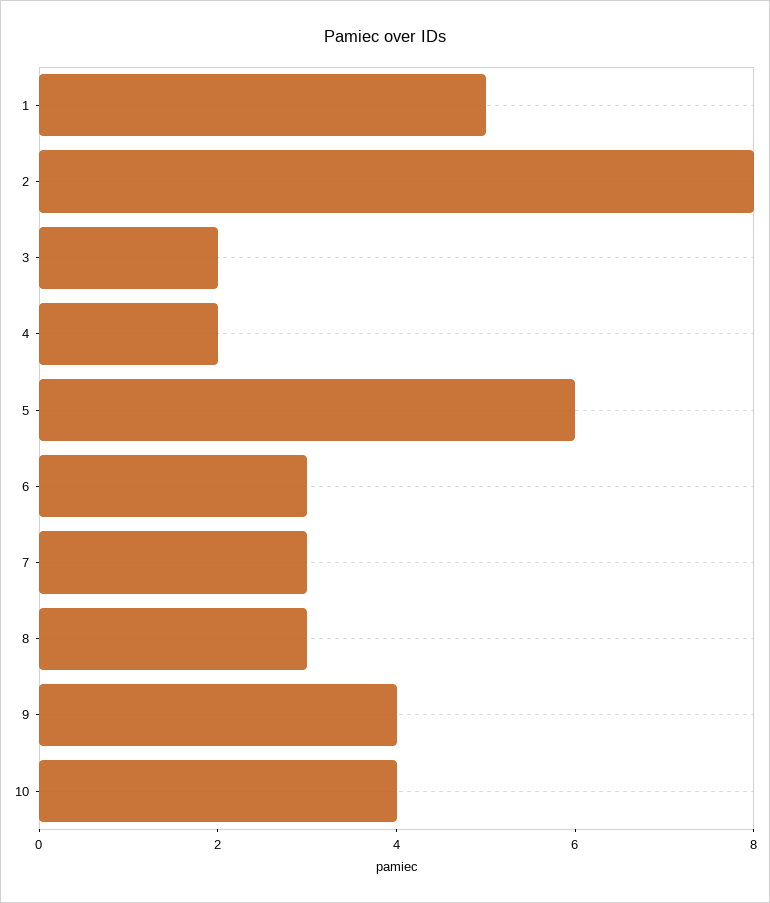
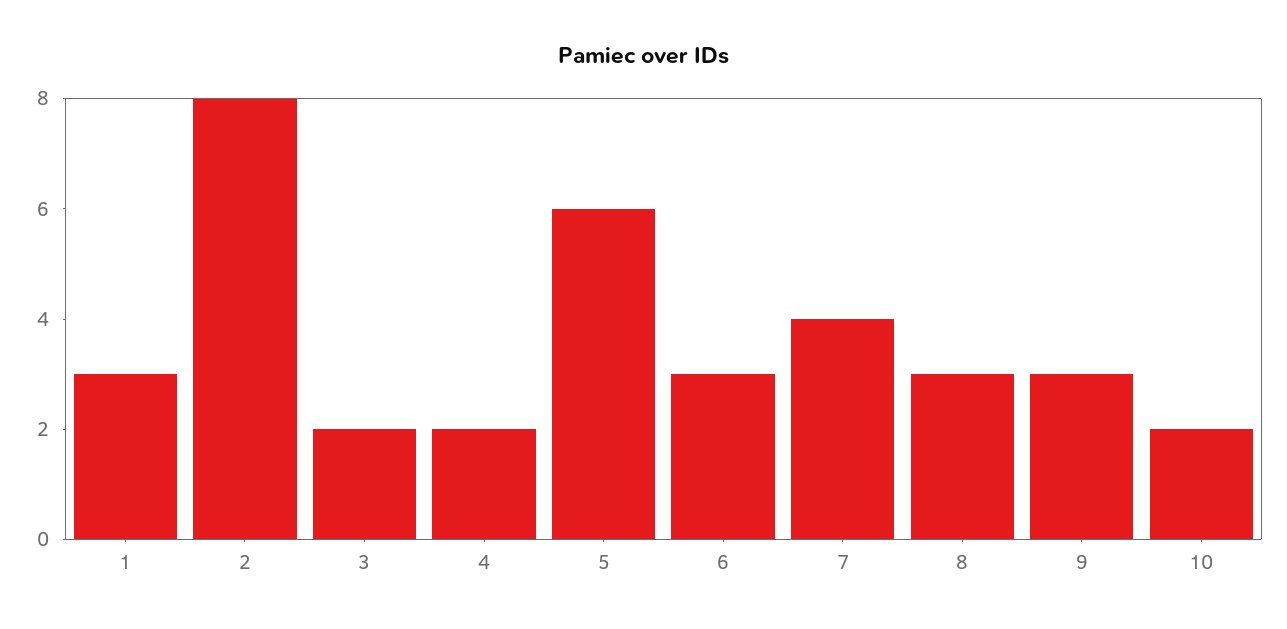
1: 5 -> 3
7: 3 -> 4
9: 4 -> 3
10: 4 -> 2

